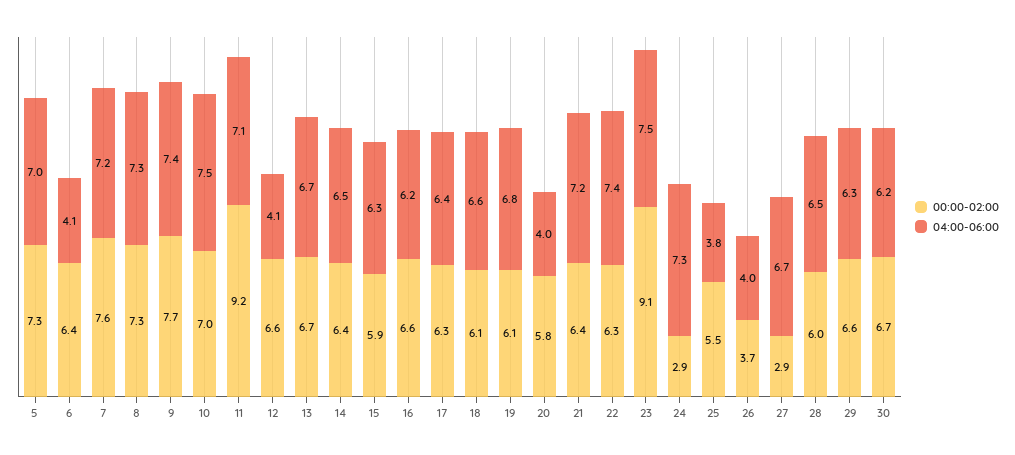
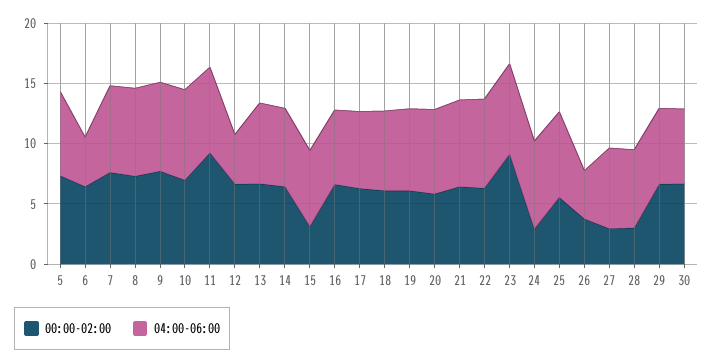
00:00-02:00, 15: 5.9 -> 3
04:00-06:00, 20: 4 -> 7
04:00-06:00, 25: 3.8 -> 7
00:00-02:00, 28: 6 -> 3

